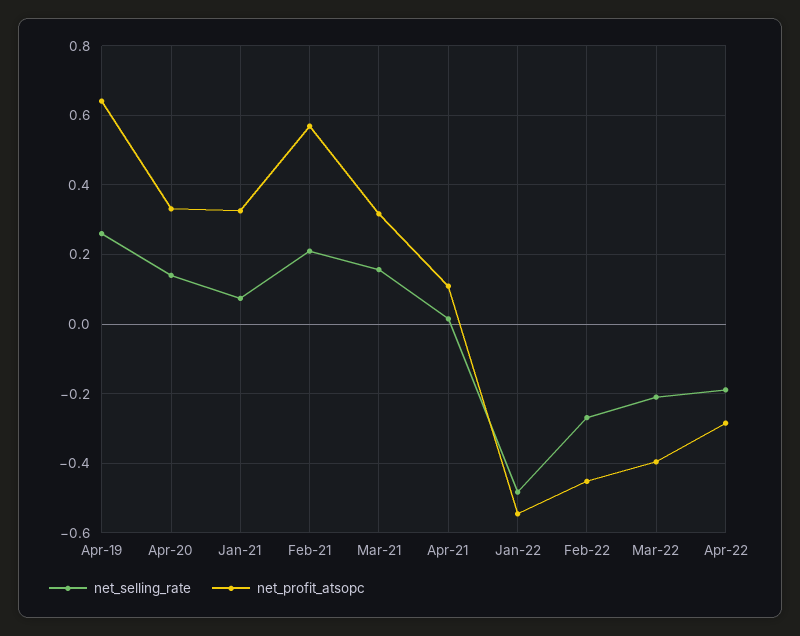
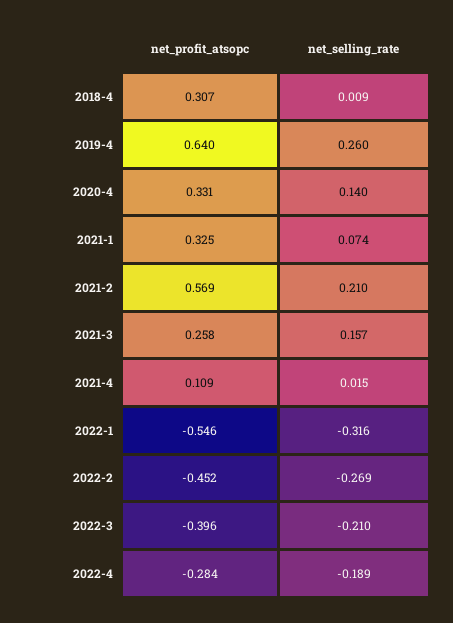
net_profit_atsopc, Mar-21: 0.32 -> 0.258
net_selling_rate, Jan-22: -0.48 -> -0.316
net_profit_atsopc, 2018-4: none -> 0.307
net_selling_rate, 2018-4: none -> 0.009

